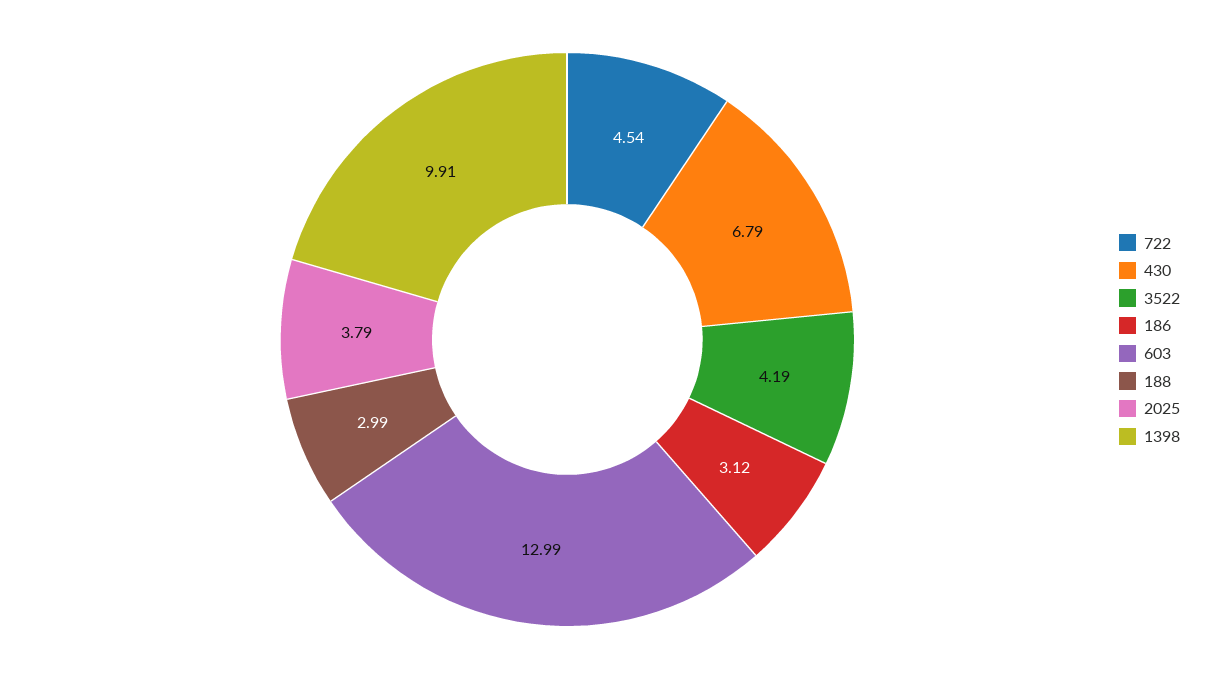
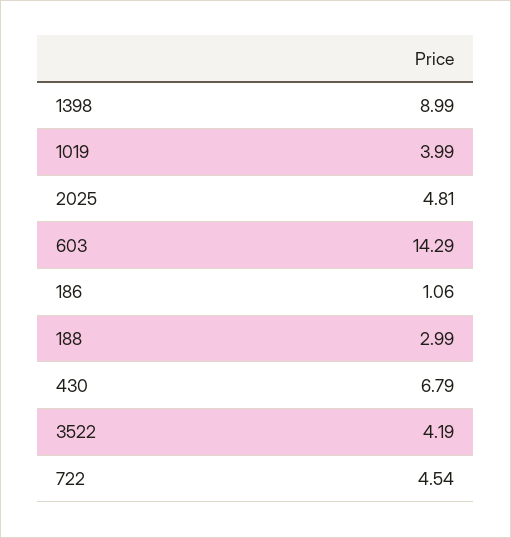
186: 3.12 -> 1.06
603: 12.99 -> 14.29
2025: 3.79 -> 4.81
1398: 9.91 -> 8.99
1019: none -> 3.99

